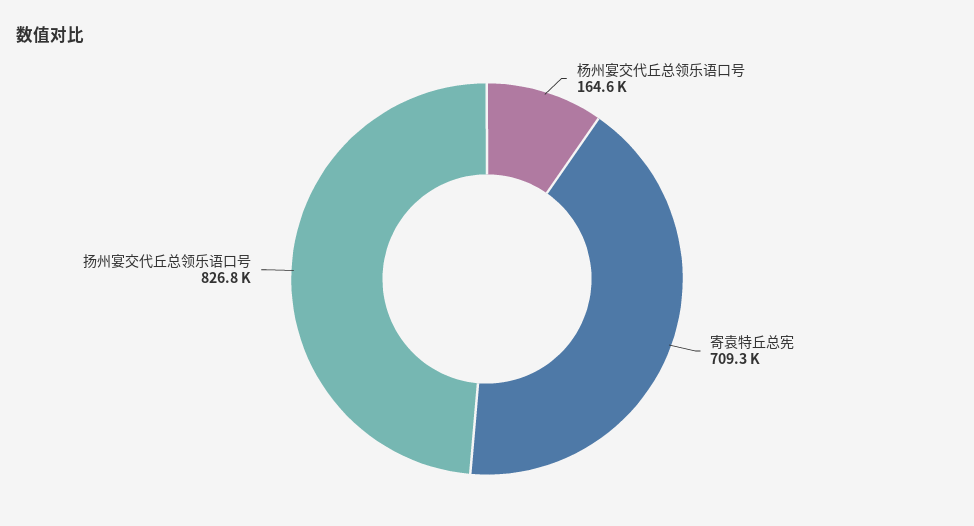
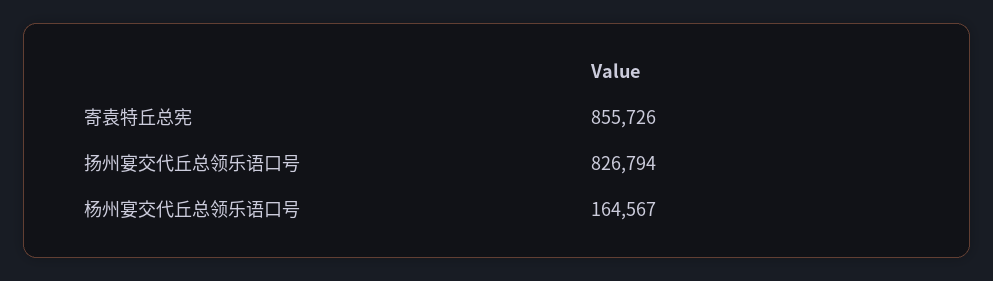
寄袁特丘总宪: 709300 -> 855726

